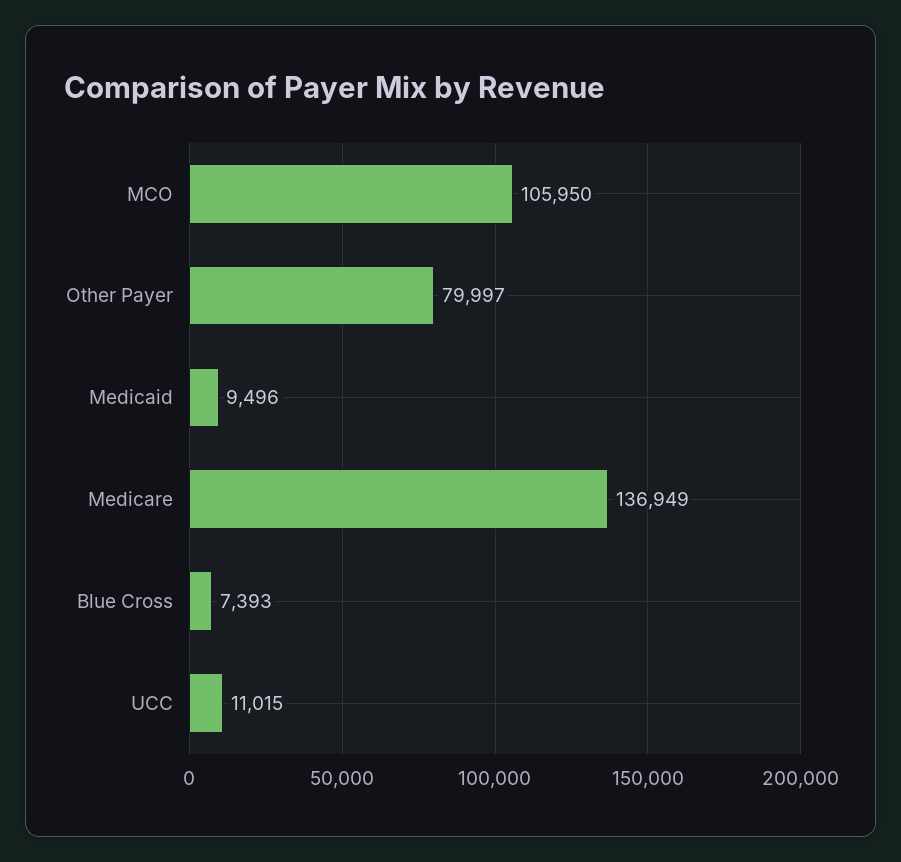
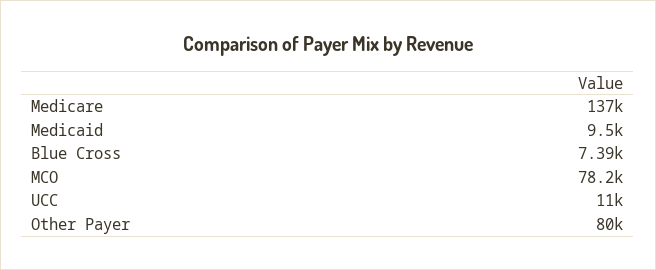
MCO: 105950 -> 78200

